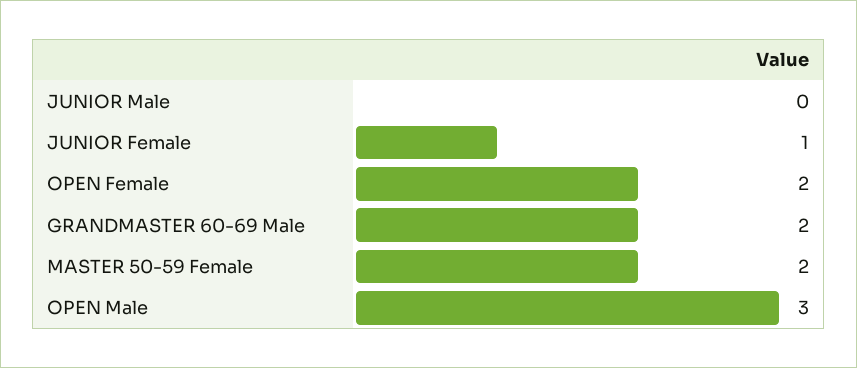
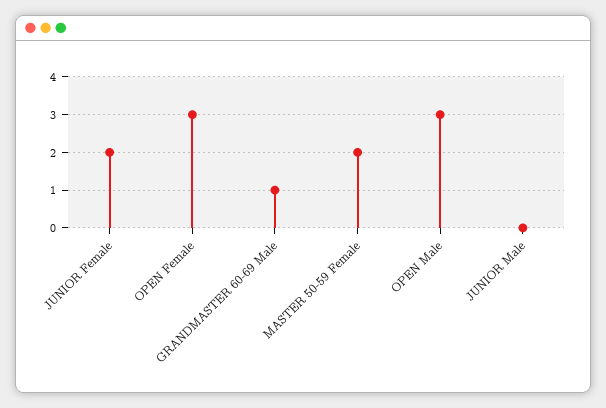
JUNIOR Female: 1 -> 2
OPEN Female: 2 -> 3
GRANDMASTER 60-69 Male: 2 -> 1

